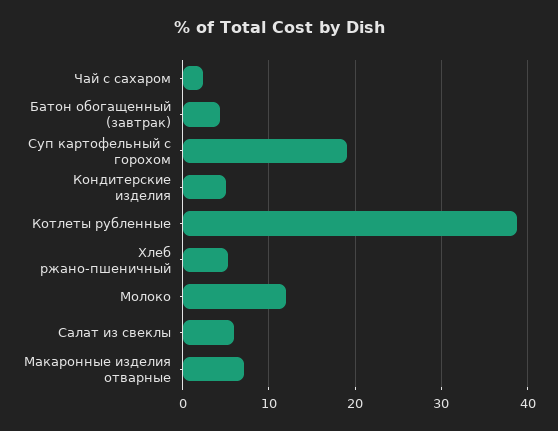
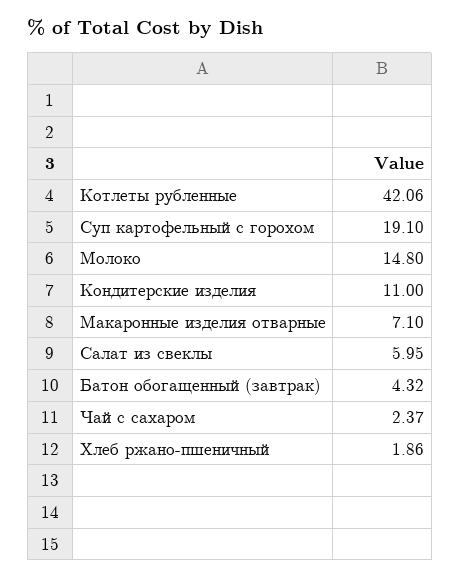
Кондитерские изделия: 5 -> 11
Котлеты рубленные: 39 -> 42.06
Хлеб ржано-пшеничный: 5 -> 1.86
Молоко: 12 -> 14.8

